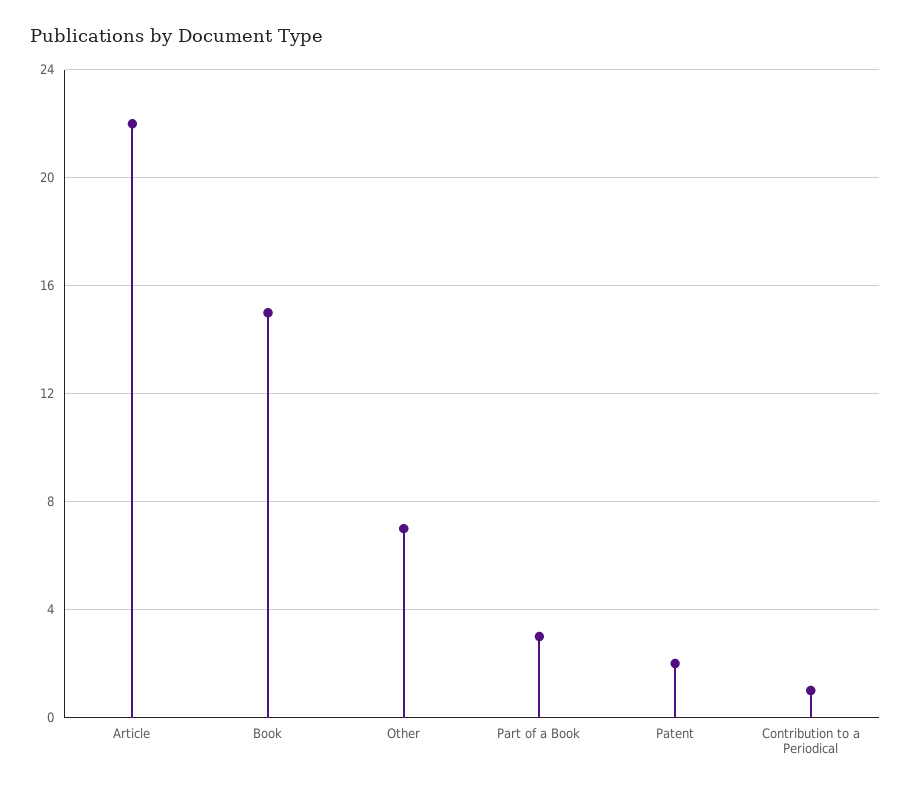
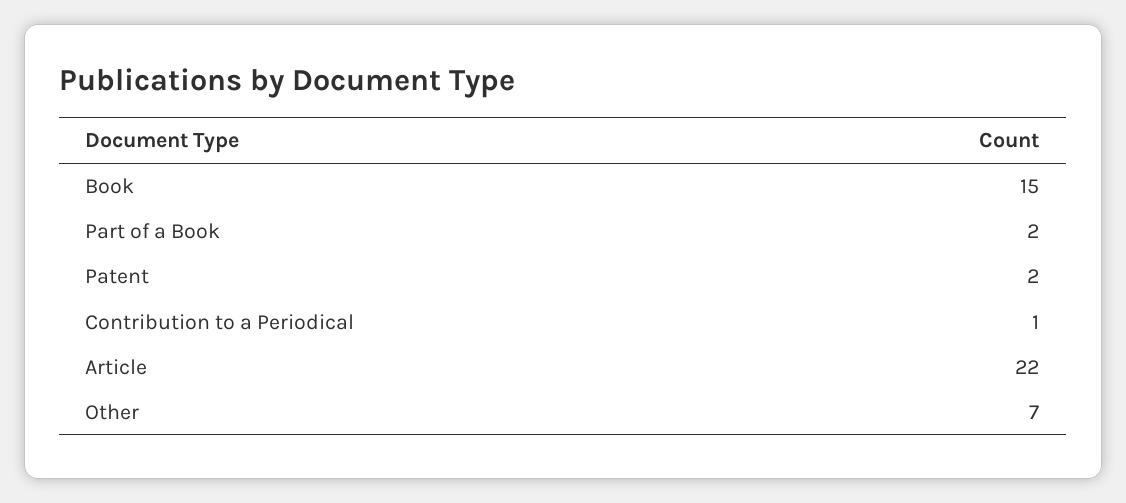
Part of a Book: 3 -> 2

